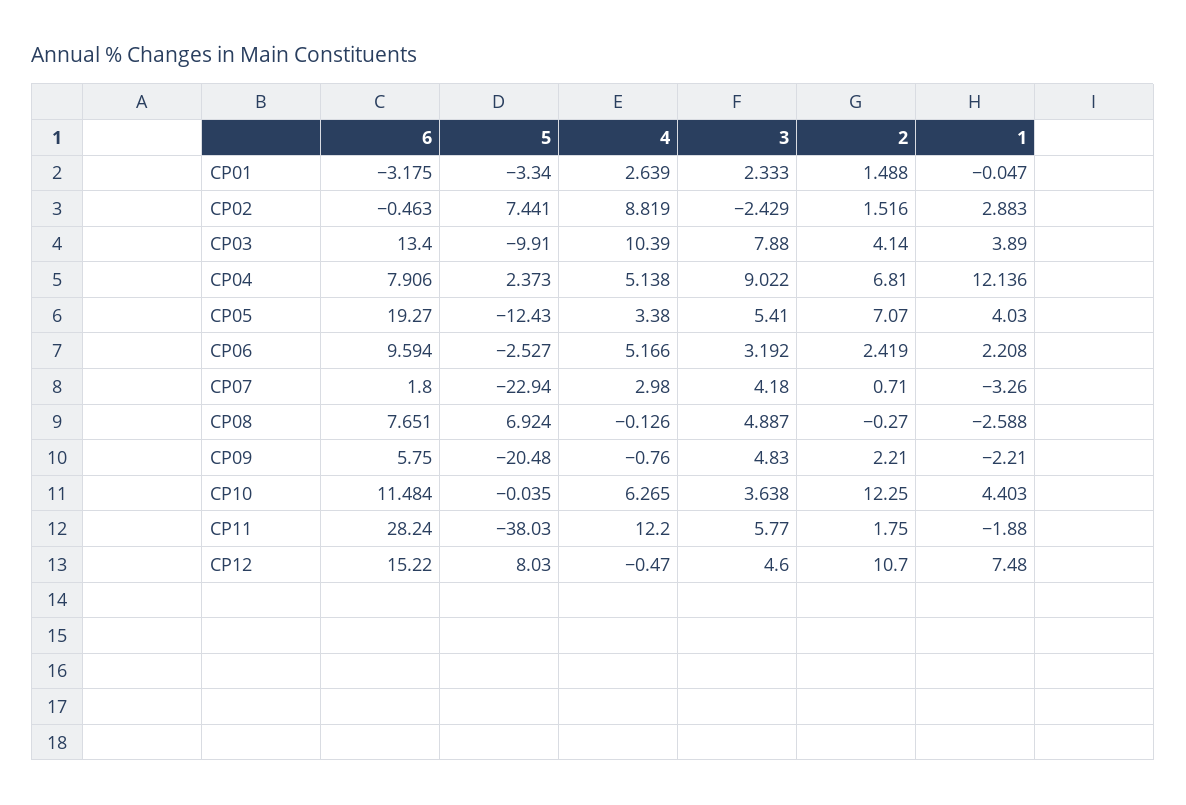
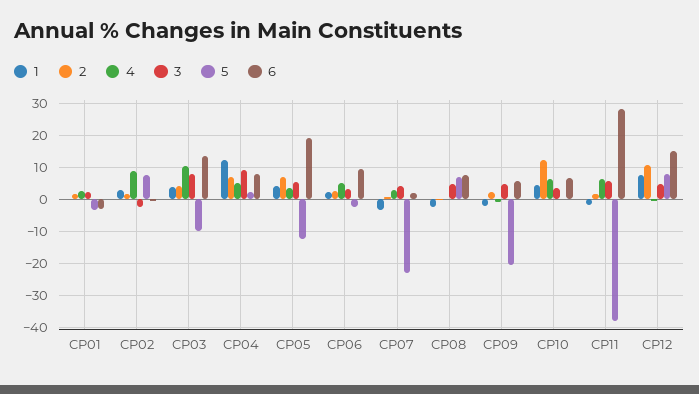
6, CP10: 11.484 -> 6
4, CP11: 12.2 -> 6

